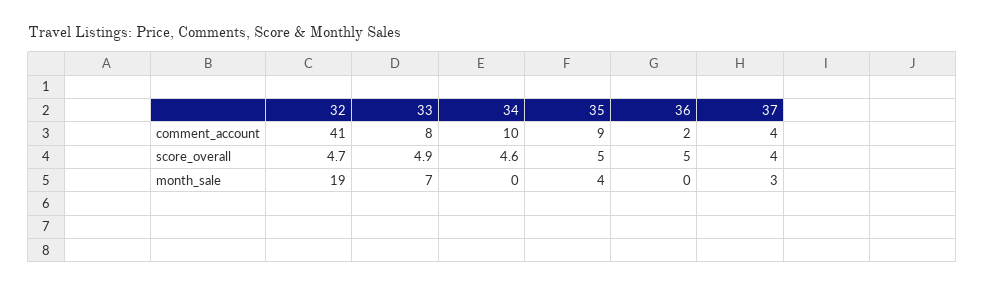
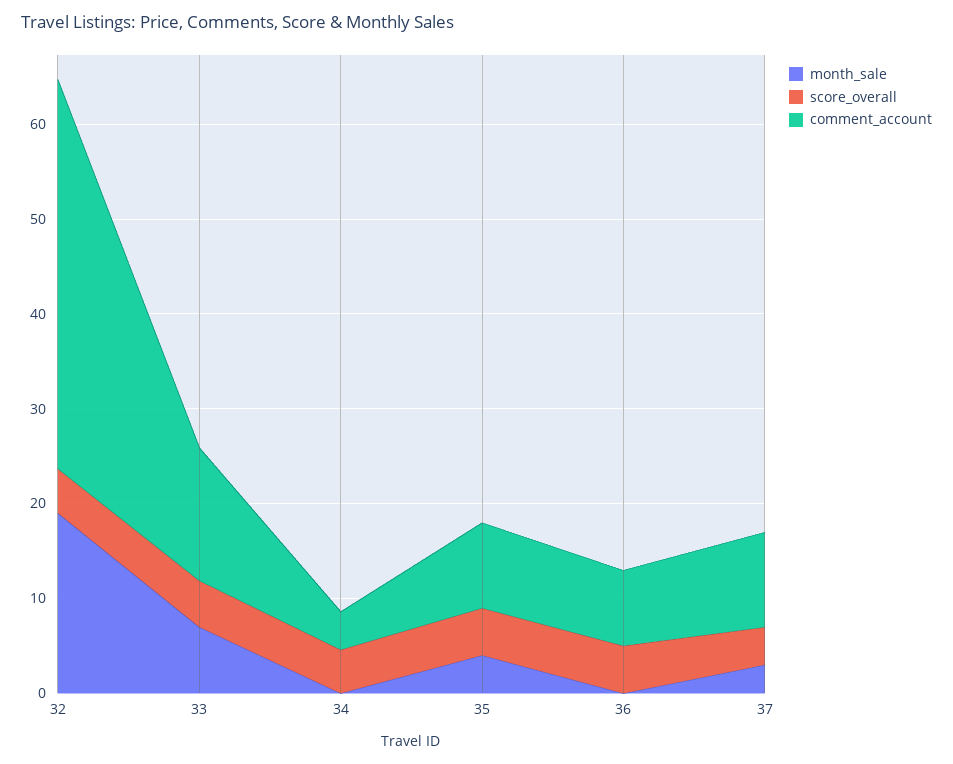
comment_account, 33: 8 -> 14
comment_account, 34: 10 -> 4
comment_account, 36: 2 -> 8
comment_account, 37: 4 -> 10

